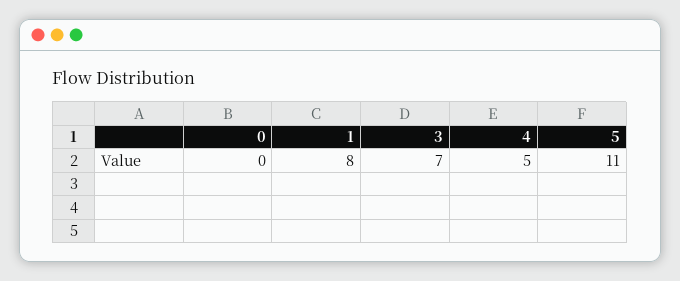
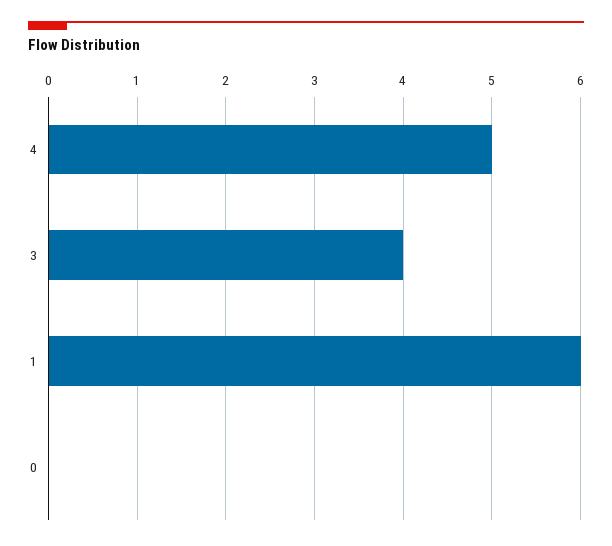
1: 8 -> 6
3: 7 -> 4
5: 11 -> none

